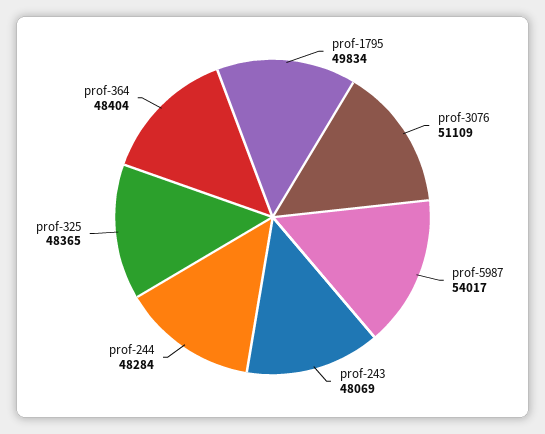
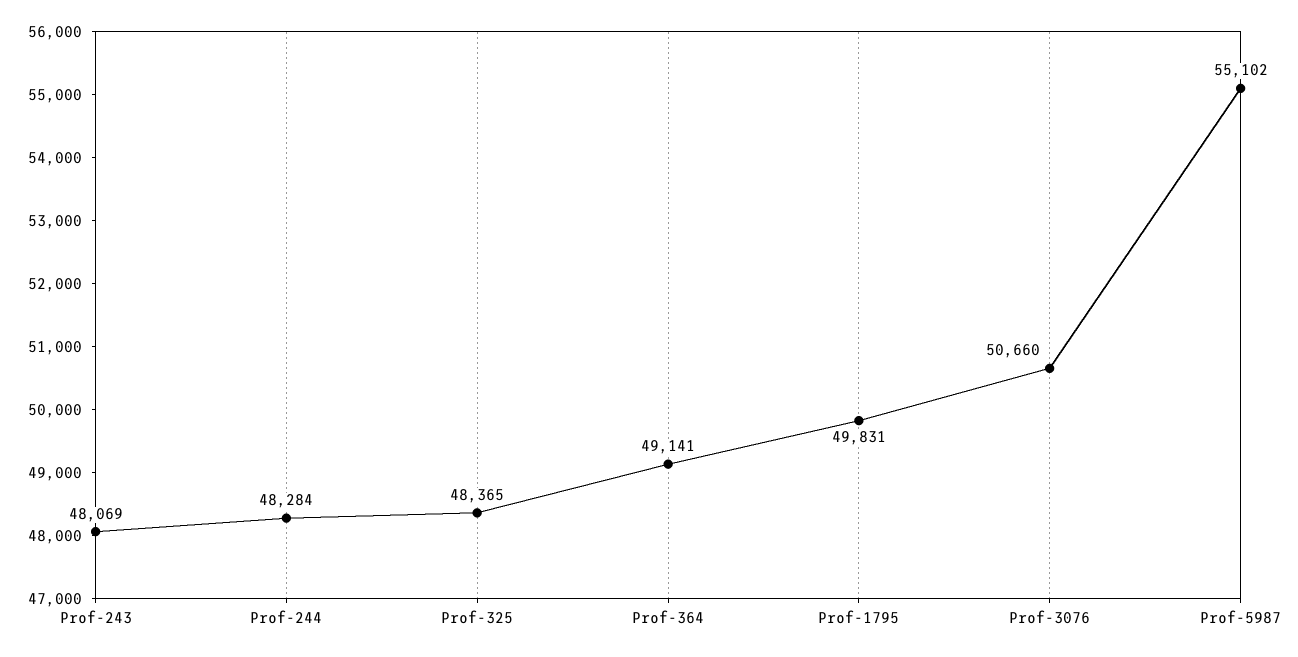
prof-1795: 49834 -> 49831
prof-3076: 51109 -> 50660
prof-5987: 54017 -> 55102
prof-364: 48404 -> 49141

